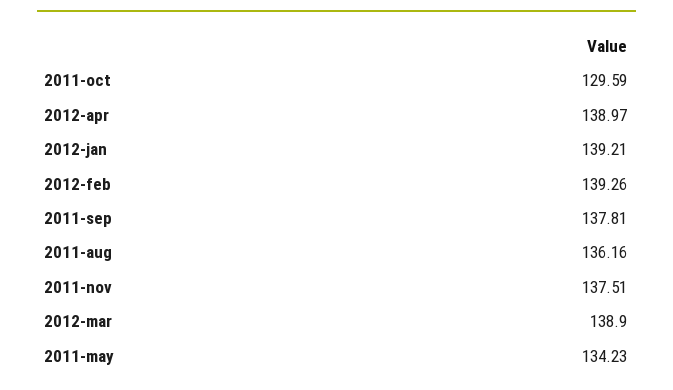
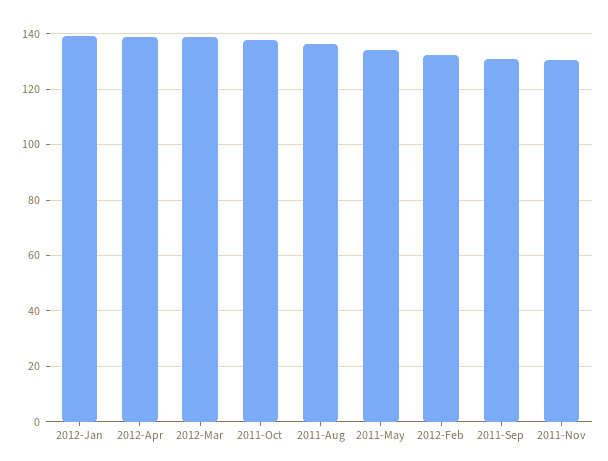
2011-oct: 129.59 -> 137.5
2012-feb: 139.26 -> 132.5
2011-sep: 137.81 -> 130
2011-nov: 137.51 -> 130

